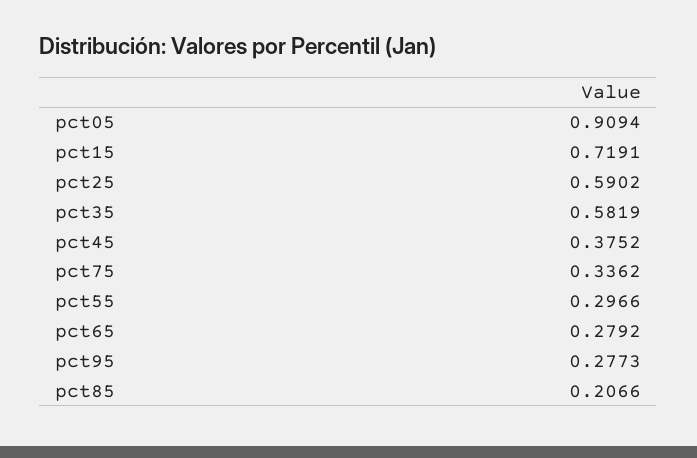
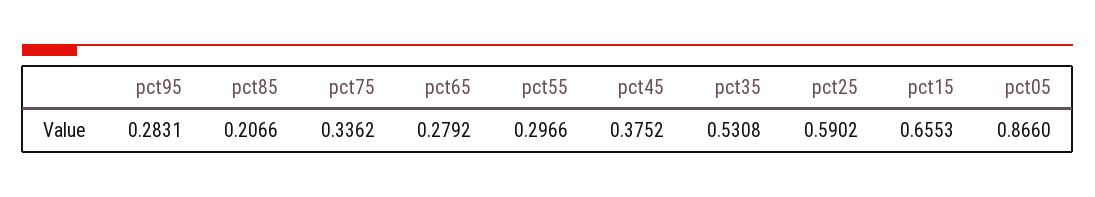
pct05: 0.9094 -> 0.866
pct15: 0.7191 -> 0.6553
pct35: 0.5819 -> 0.5308
pct95: 0.2773 -> 0.2831

